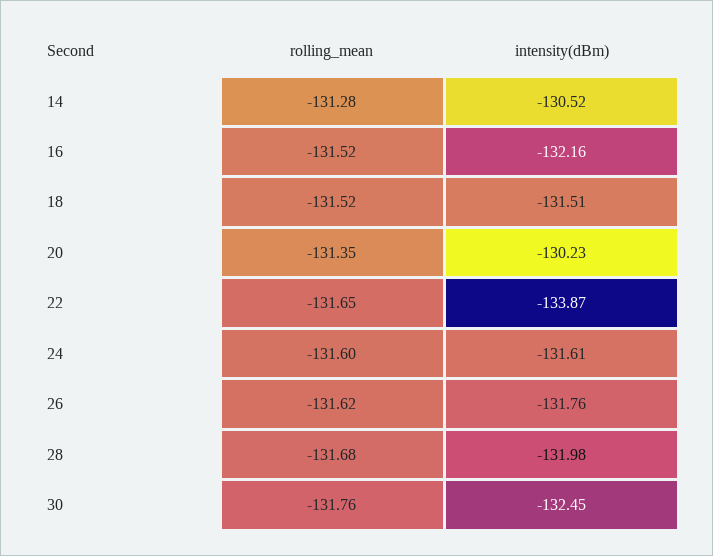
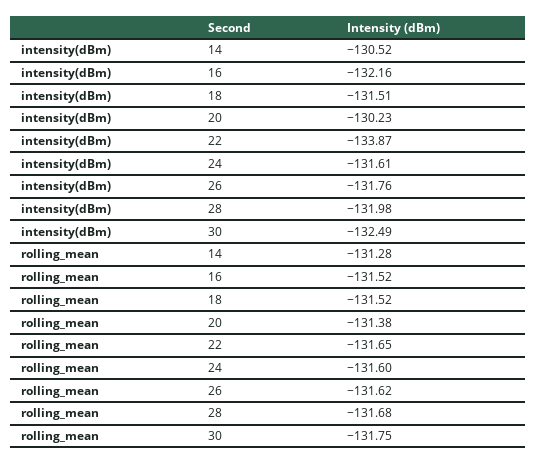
rolling_mean, 20: -131.35 -> -131.38
rolling_mean, 30: -131.76 -> -131.75
intensity(dBm), 30: -132.45 -> -132.49

